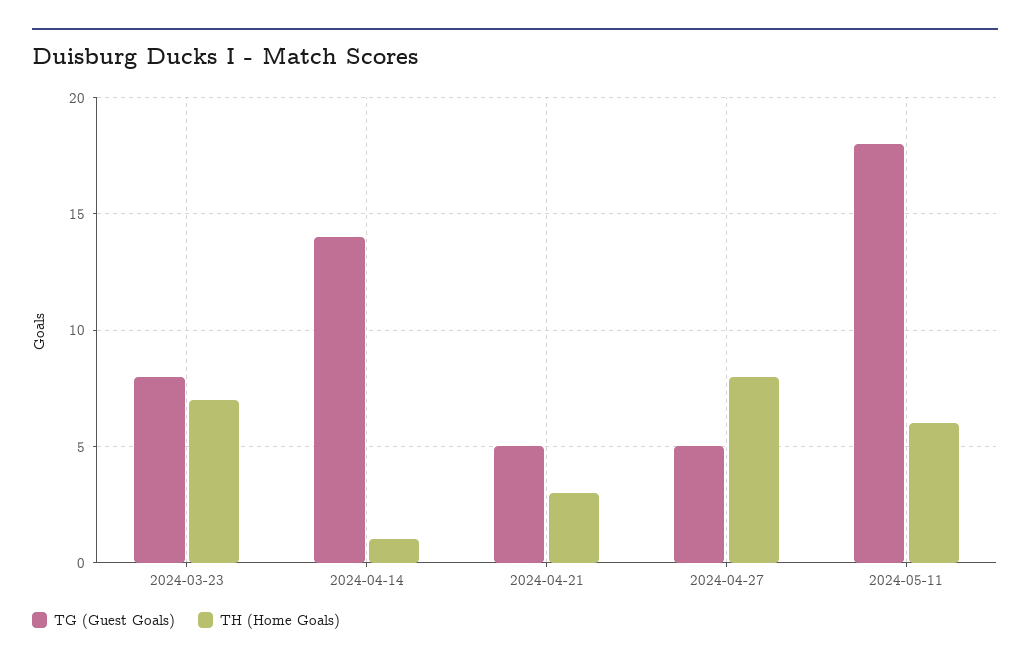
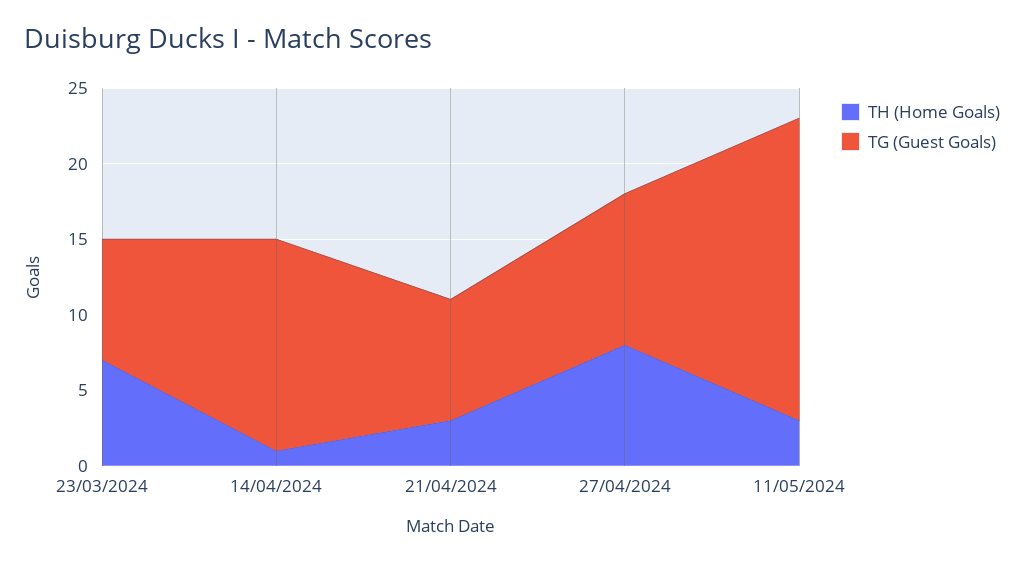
TG (Guest Goals), 2024-04-21: 5 -> 8
TG (Guest Goals), 2024-04-27: 5 -> 10
TG (Guest Goals), 2024-05-11: 18 -> 20
TH (Home Goals), 2024-05-11: 6 -> 3

